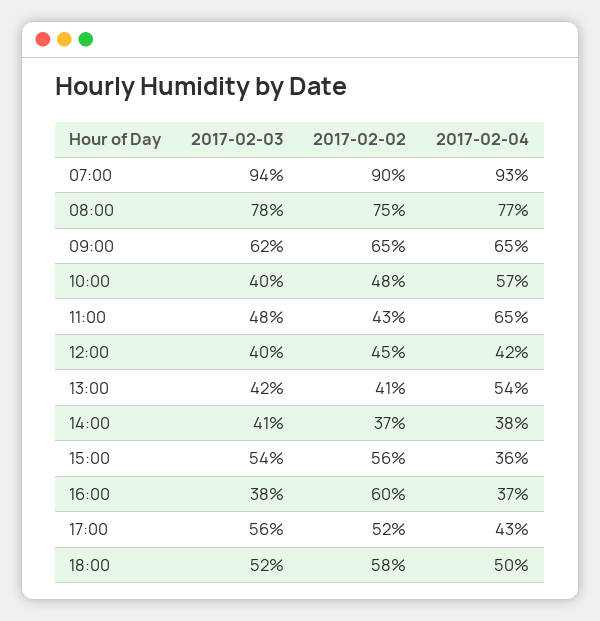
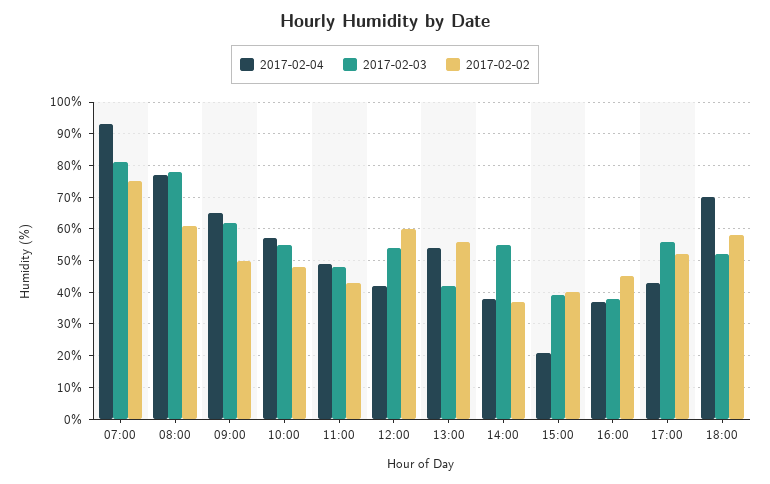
2017-02-03, 07:00: 94 -> 80
2017-02-02, 07:00: 90 -> 75
2017-02-02, 08:00: 75 -> 60
2017-02-02, 09:00: 65 -> 50
2017-02-03, 10:00: 40 -> 55
2017-02-04, 11:00: 65 -> 50
2017-02-03, 12:00: 40 -> 55
2017-02-02, 12:00: 45 -> 60
2017-02-02, 13:00: 41 -> 55
2017-02-03, 14:00: 41 -> 55
2017-02-03, 15:00: 54 -> 40
2017-02-02, 15:00: 56 -> 40
2017-02-04, 15:00: 36 -> 20
2017-02-02, 16:00: 60 -> 45
2017-02-04, 18:00: 50 -> 70

